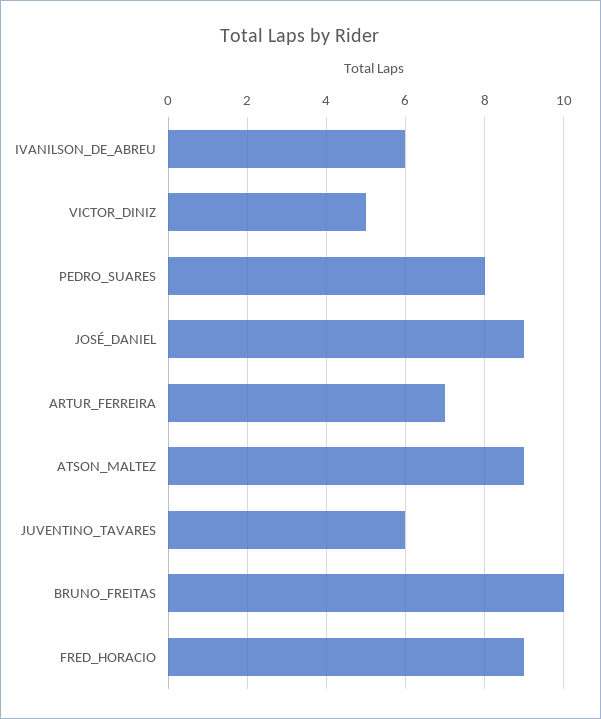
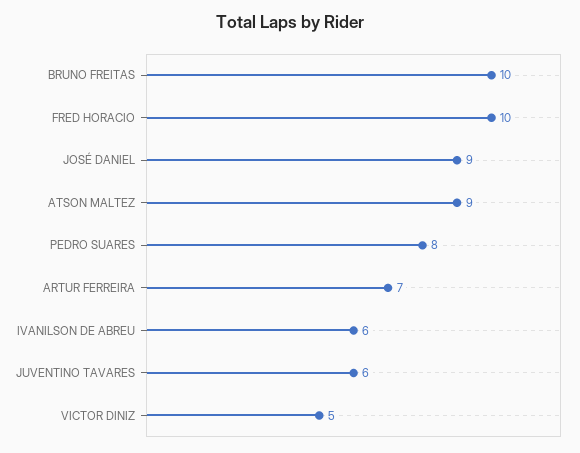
FRED_HORACIO: 9 -> 10

